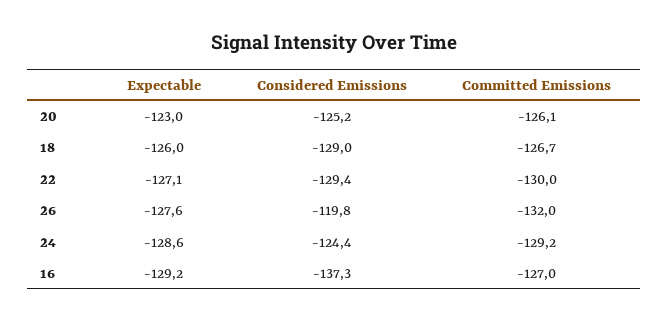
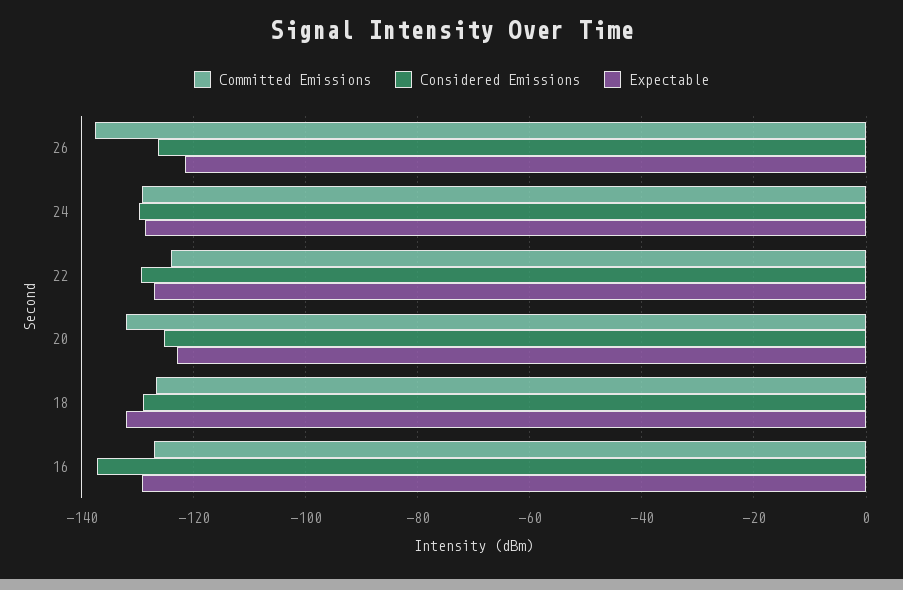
Committed Emissions, 20: -126.1 -> -132
Expectable, 18: -126 -> -132
Committed Emissions, 22: -130 -> -124
Expectable, 26: -127.6 -> -122
Considered Emissions, 26: -119.8 -> -126
Committed Emissions, 26: -132 -> -138
Considered Emissions, 24: -124.4 -> -130

